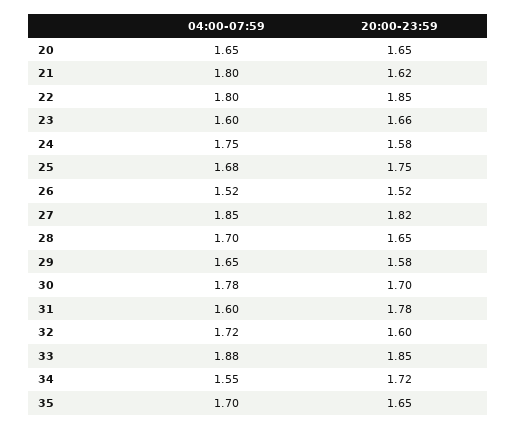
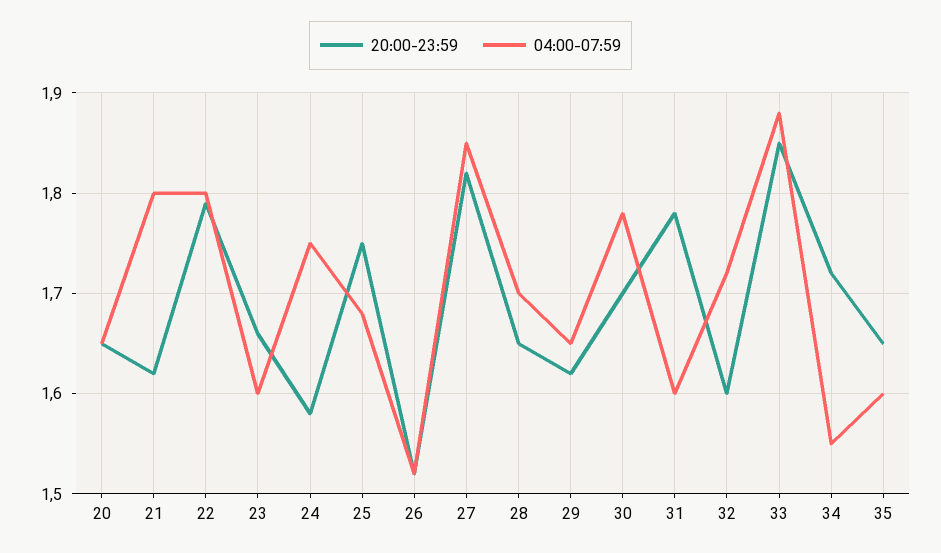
20:00-23:59, 22: 1.85 -> 1.79
20:00-23:59, 29: 1.58 -> 1.62
04:00-07:59, 35: 1.7 -> 1.6

